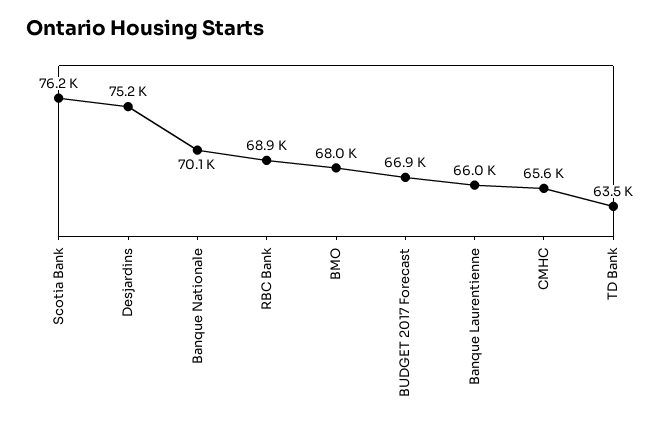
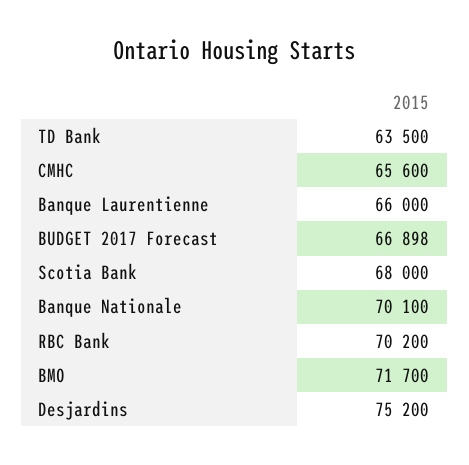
Scotia Bank: 76200 -> 68000
RBC Bank: 68900 -> 70200
BMO: 68000 -> 71700

